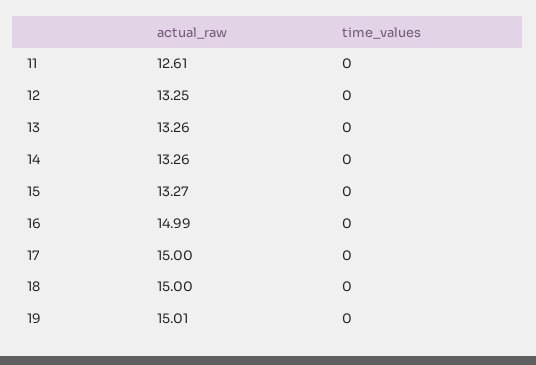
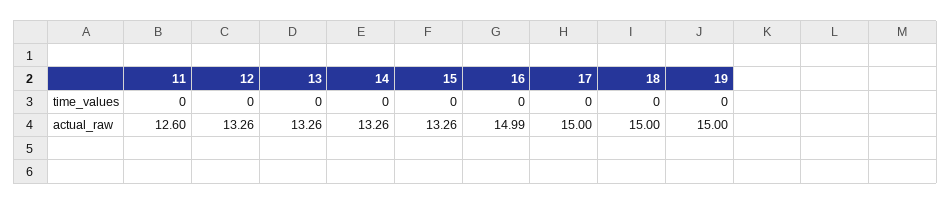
actual_raw, 11: 12.61 -> 12.6
actual_raw, 12: 13.25 -> 13.26
actual_raw, 15: 13.27 -> 13.26
actual_raw, 19: 15.01 -> 15

